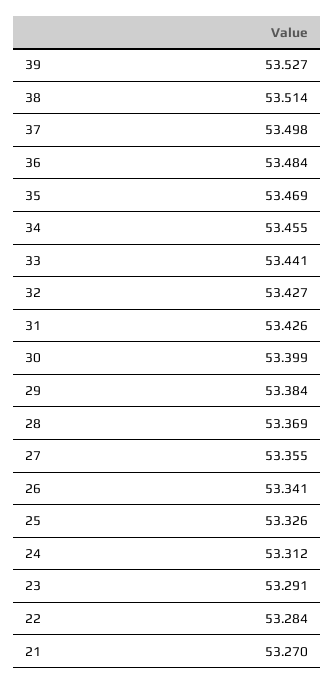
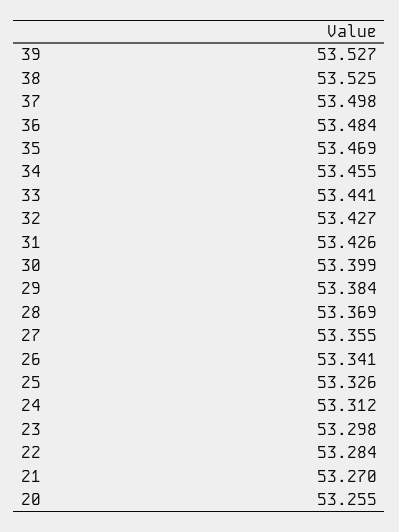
38: 53.514 -> 53.525
23: 53.291 -> 53.298
20: none -> 53.255

